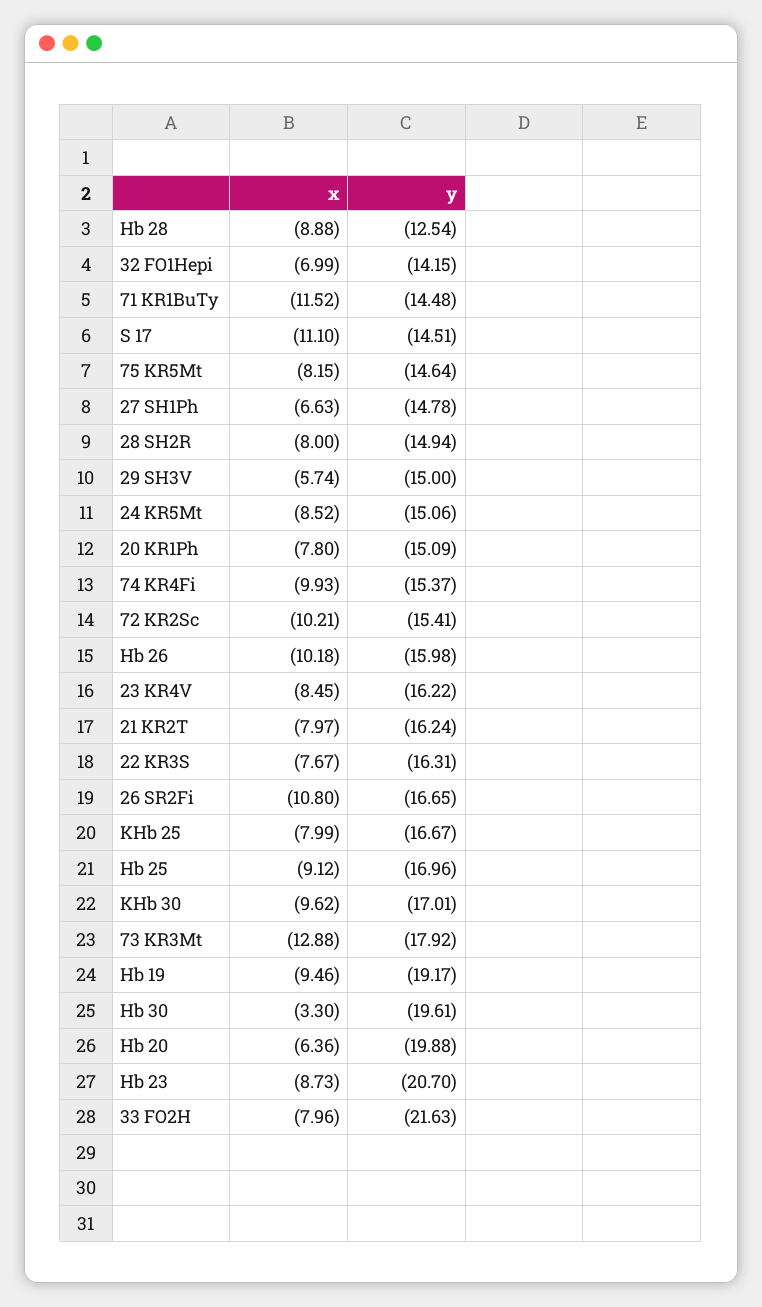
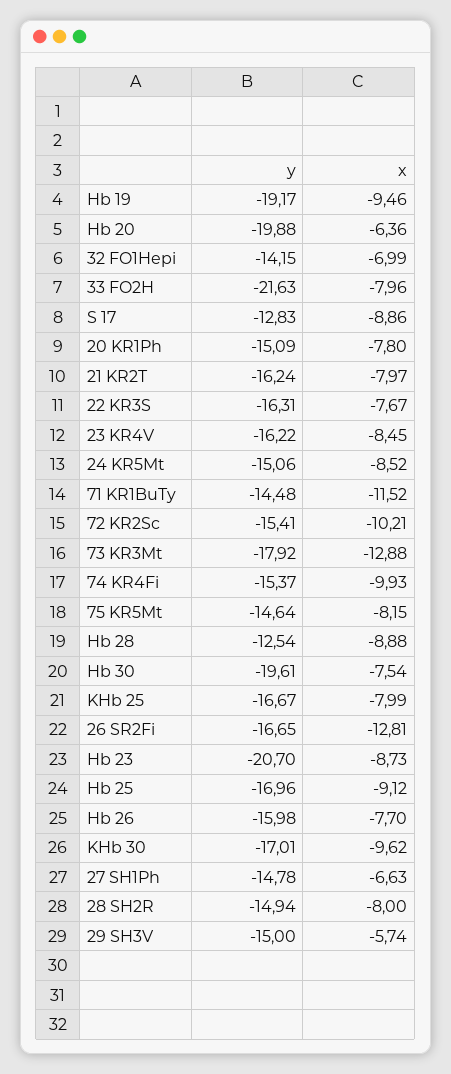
x, S 17: -11.1 -> -8.86
y, S 17: -14.51 -> -12.83
x, Hb 26: -10.18 -> -7.7
x, 26 SR2Fi: -10.8 -> -12.81
x, Hb 30: -3.3 -> -7.54

